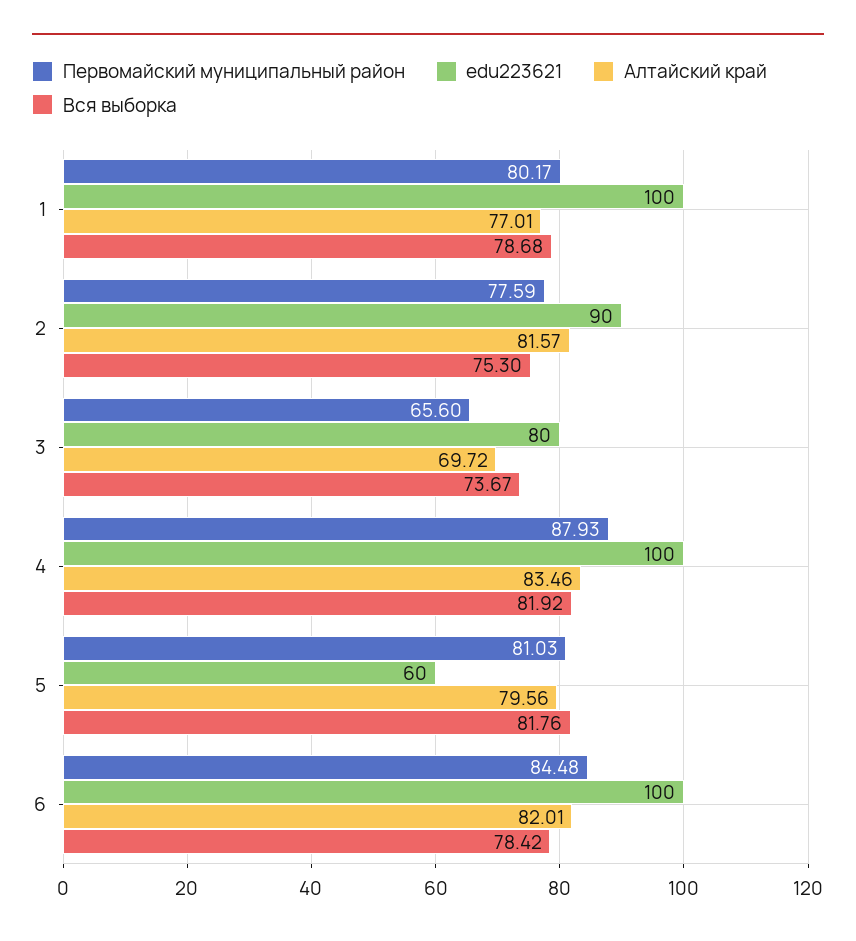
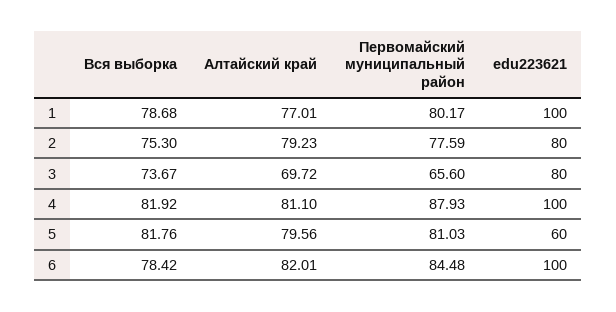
edu223621, 2: 90 -> 80
Алтайский край, 2: 81.57 -> 79.23
Алтайский край, 4: 83.46 -> 81.1

